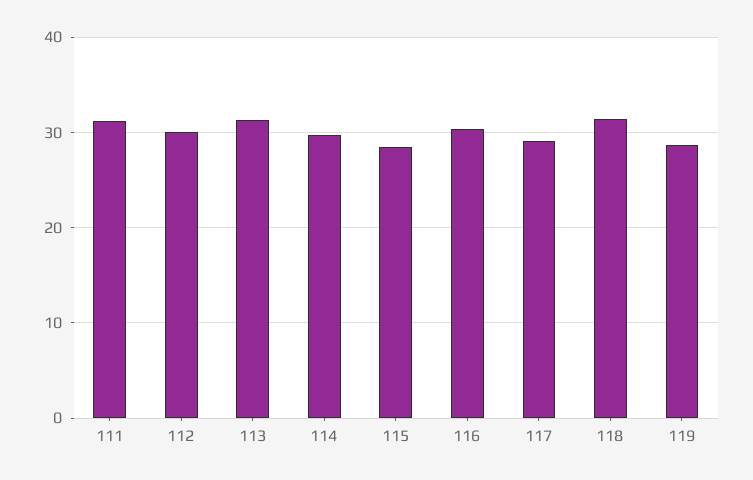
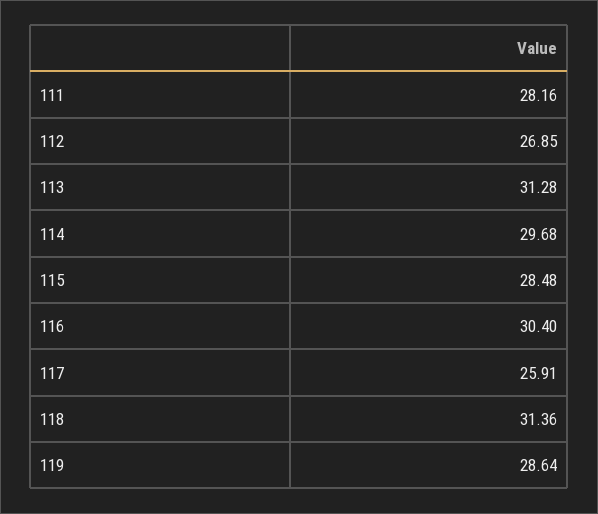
111: 31 -> 28.16
112: 30 -> 26.85
117: 29 -> 25.91

